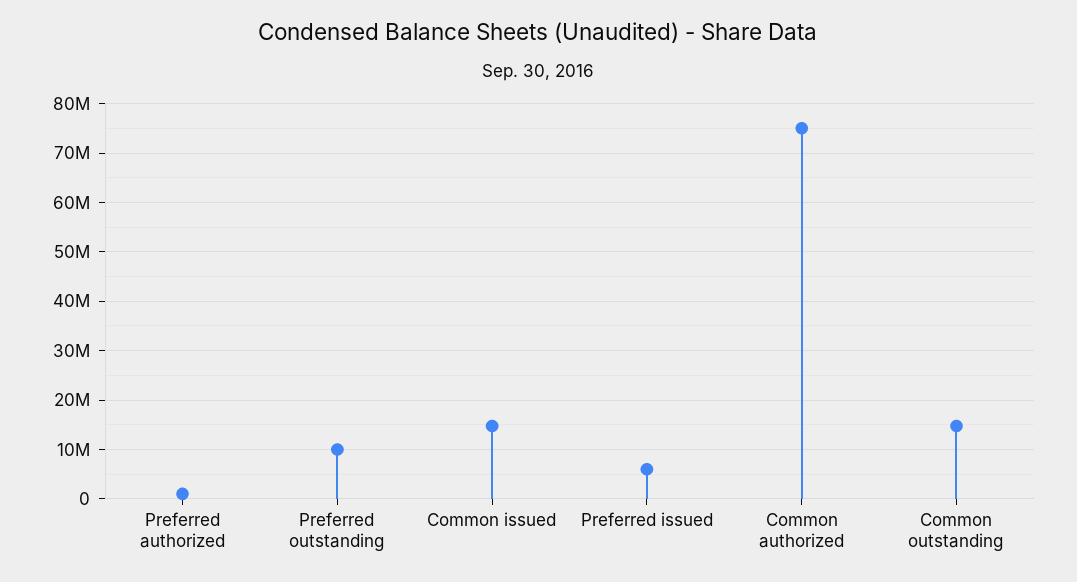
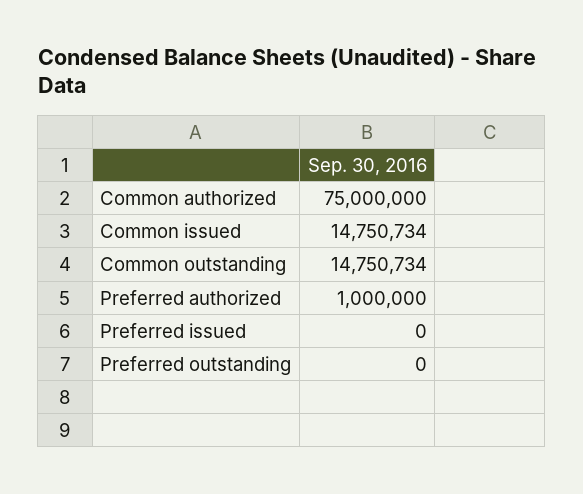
Preferred outstanding: 10000000 -> 0
Preferred issued: 6000000 -> 0

